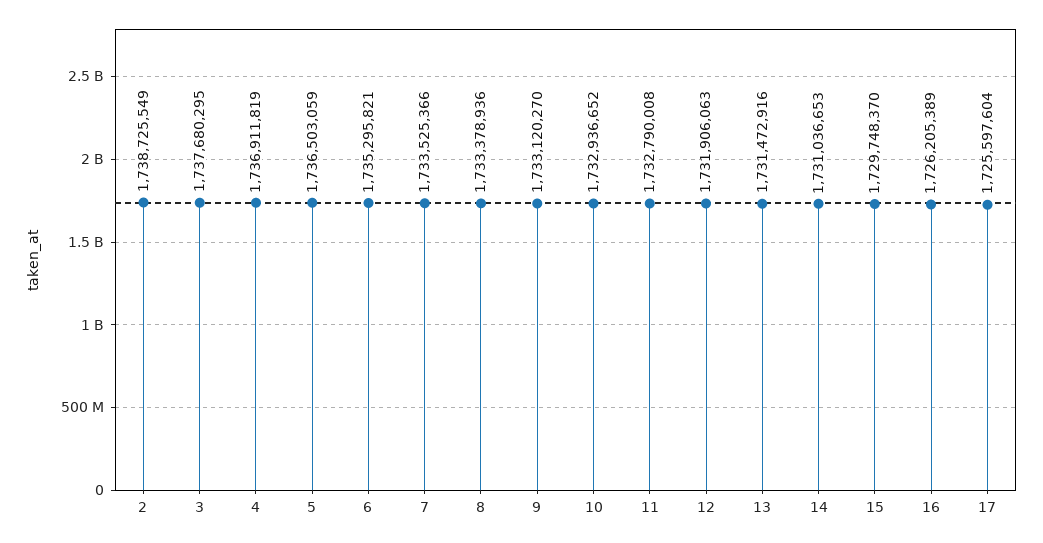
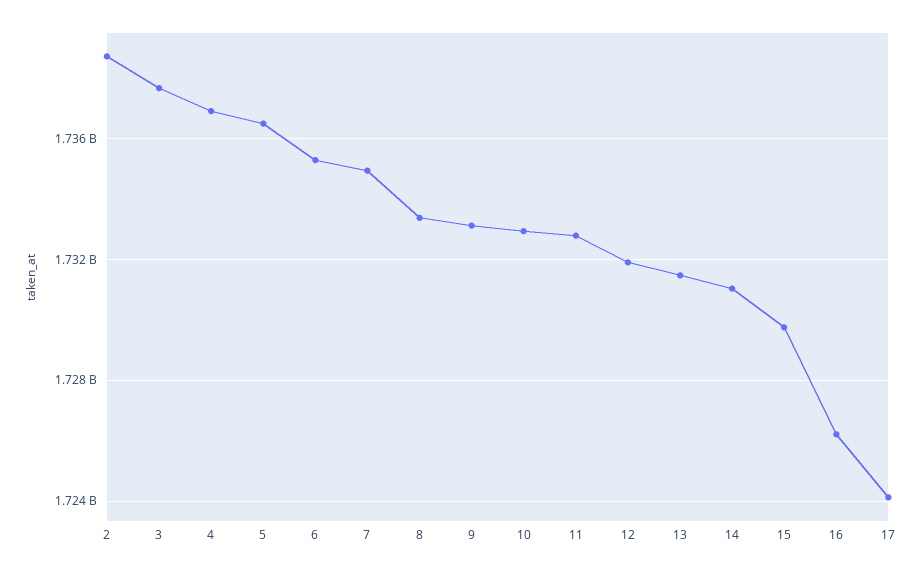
7: 1733525366 -> 1735000000
17: 1725597604 -> 1724000000

